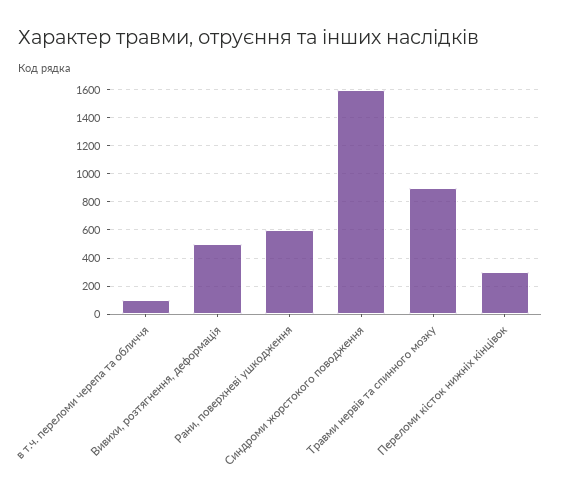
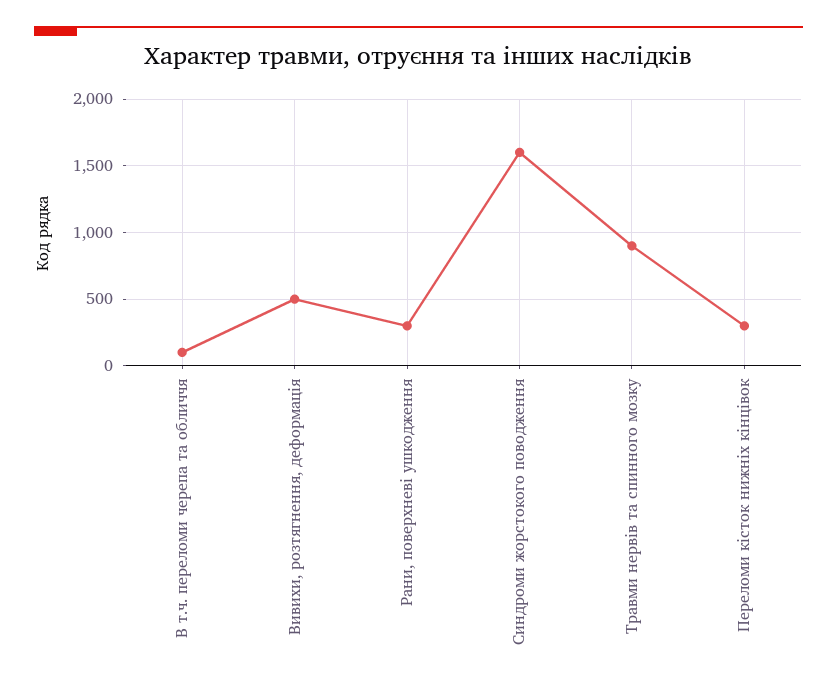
Рани, поверхневі ушкодження: 600 -> 300

